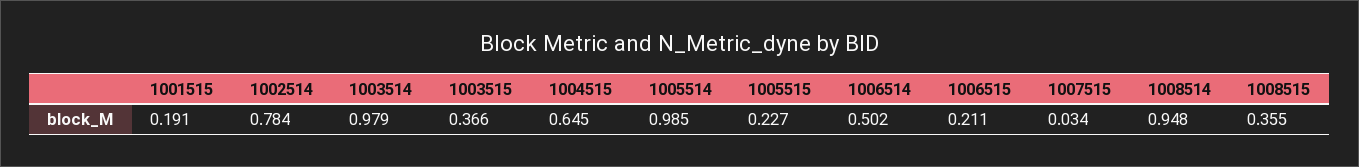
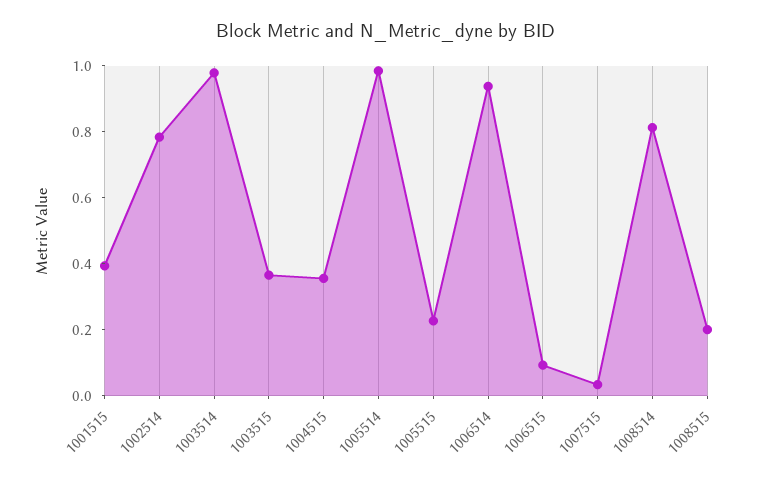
1001515: 0.191 -> 0.4
1004515: 0.645 -> 0.35
1006514: 0.502 -> 0.95
1006515: 0.211 -> 0.1
1008514: 0.948 -> 0.8
1008515: 0.355 -> 0.2

